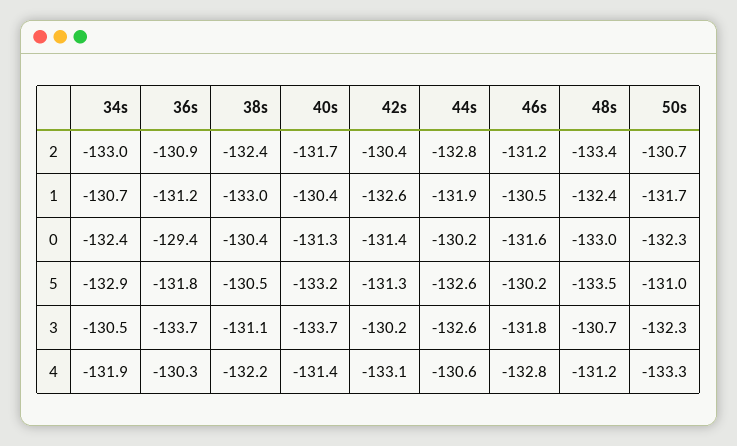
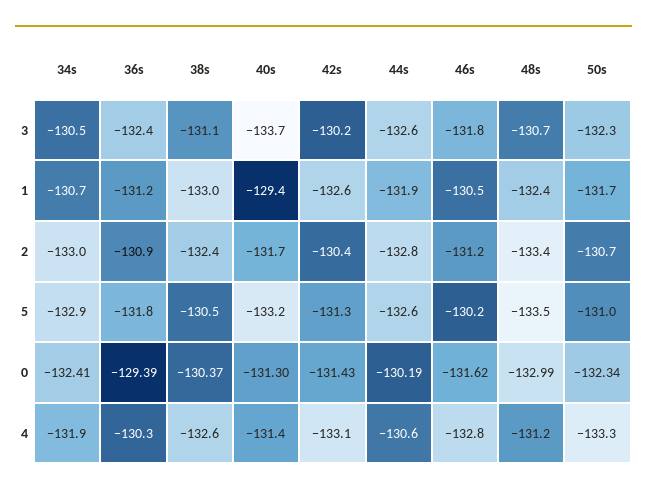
40s, 1: -130.4 -> -129.4
36s, 3: -133.7 -> -132.4
38s, 4: -132.2 -> -132.6

